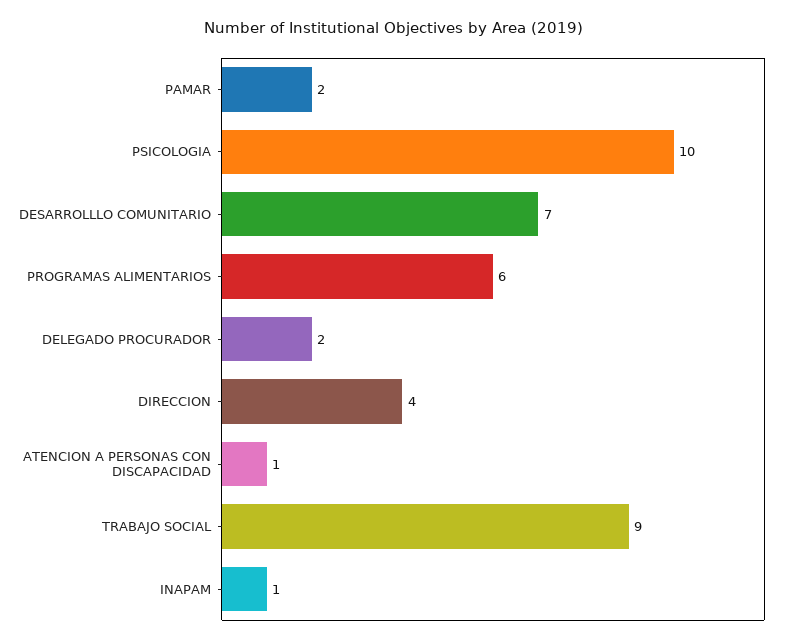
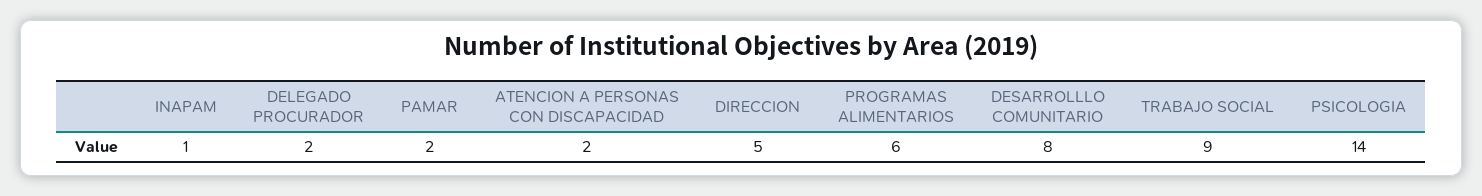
PSICOLOGIA: 10 -> 14
DESARROLLLO COMUNITARIO: 7 -> 8
DIRECCION: 4 -> 5
ATENCION A PERSONAS CON DISCAPACIDAD: 1 -> 2

